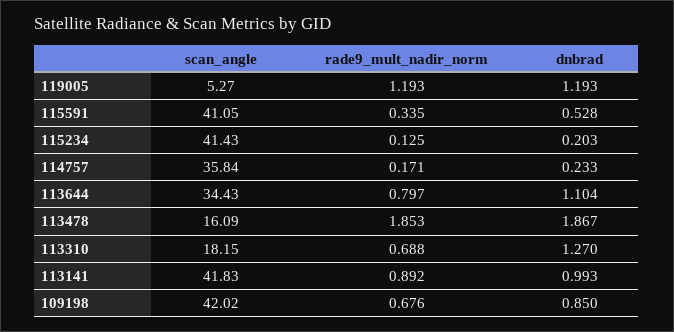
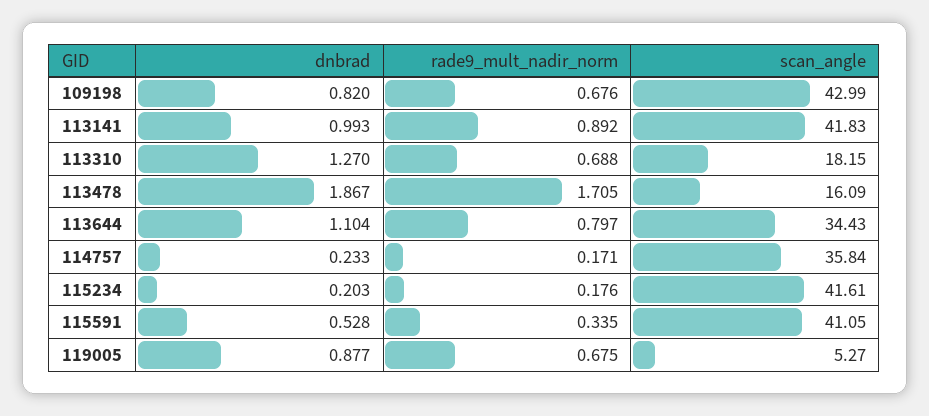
rade9_mult_nadir_norm, 119005: 1.193 -> 0.675
dnbrad, 119005: 1.193 -> 0.877
scan_angle, 115234: 41.43 -> 41.61
rade9_mult_nadir_norm, 115234: 0.125 -> 0.176
rade9_mult_nadir_norm, 113478: 1.853 -> 1.705
scan_angle, 109198: 42.02 -> 42.99
dnbrad, 109198: 0.85 -> 0.82

